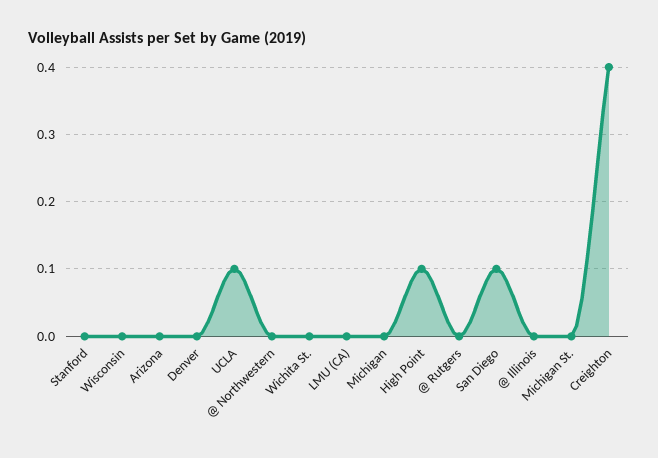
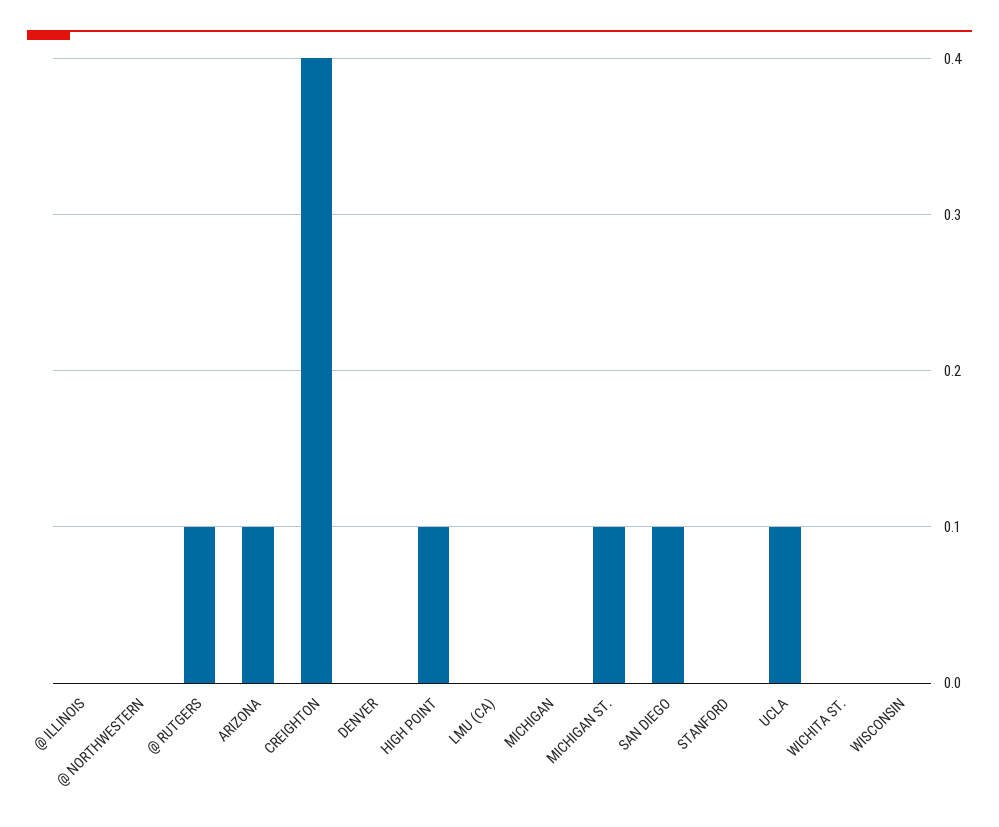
Arizona: 0 -> 0.1
@ Rutgers: 0 -> 0.1
Michigan St.: 0 -> 0.1

